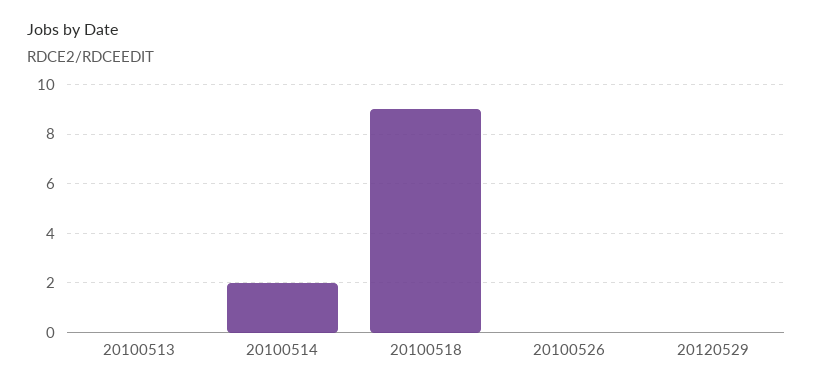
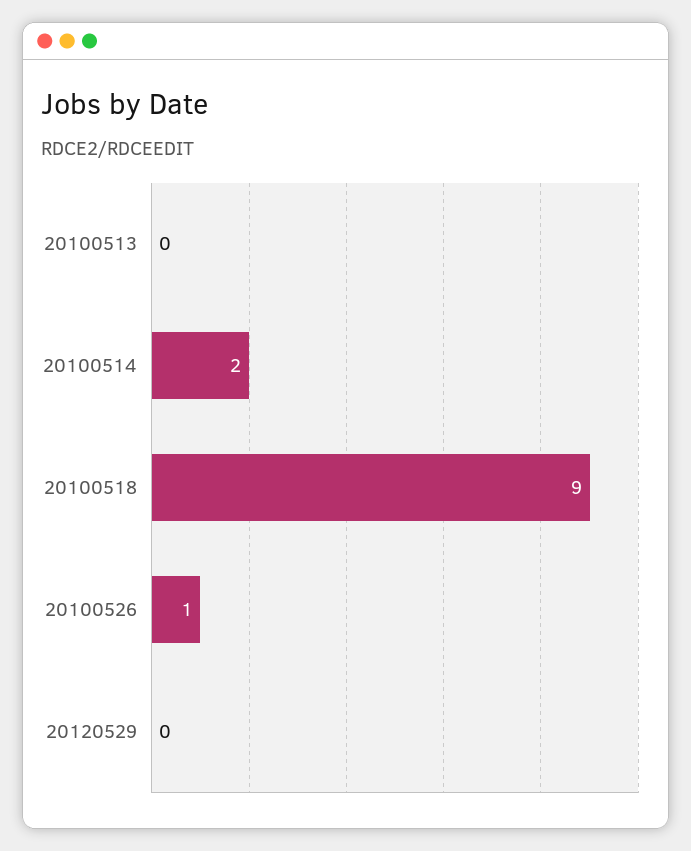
20100526: 0 -> 1

